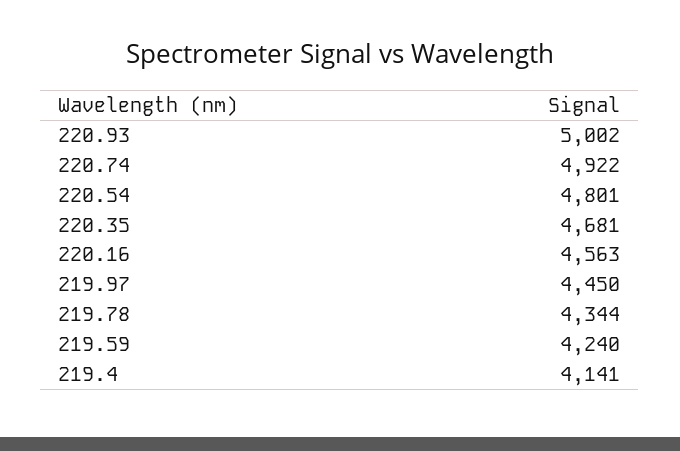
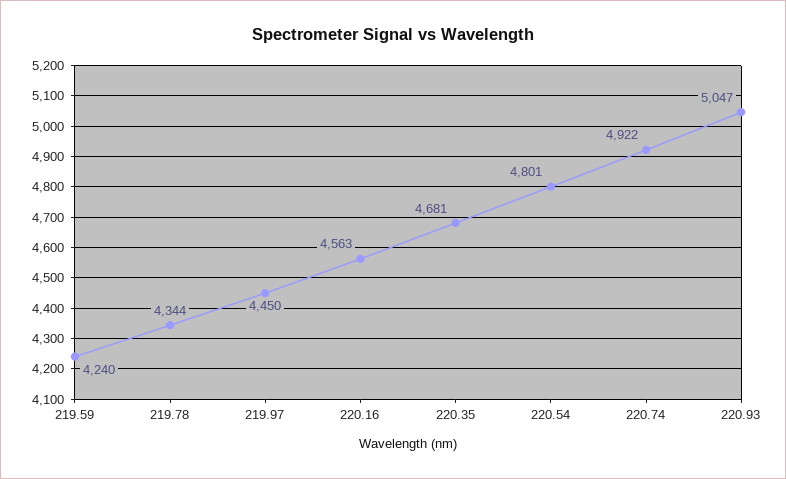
220.93: 5002 -> 5047
219.4: 4141 -> none

